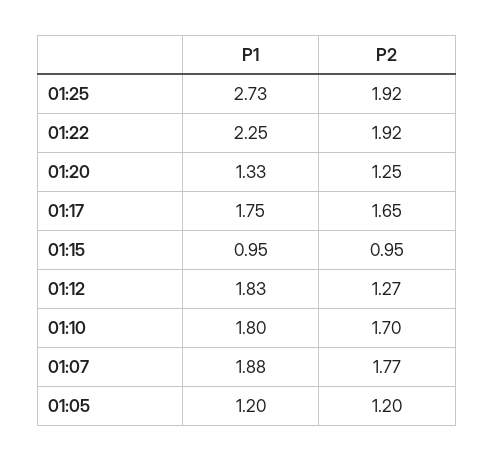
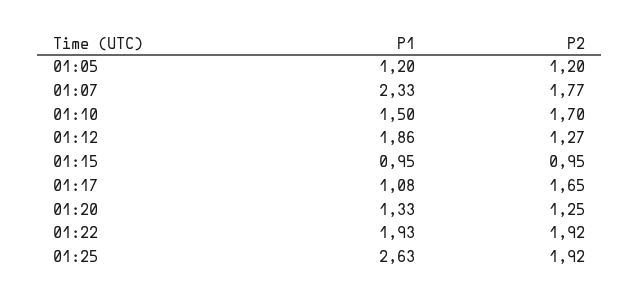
P1, 01:25: 2.73 -> 2.63
P1, 01:22: 2.25 -> 1.93
P1, 01:17: 1.75 -> 1.08
P1, 01:12: 1.83 -> 1.86
P1, 01:10: 1.8 -> 1.5
P1, 01:07: 1.88 -> 2.33

